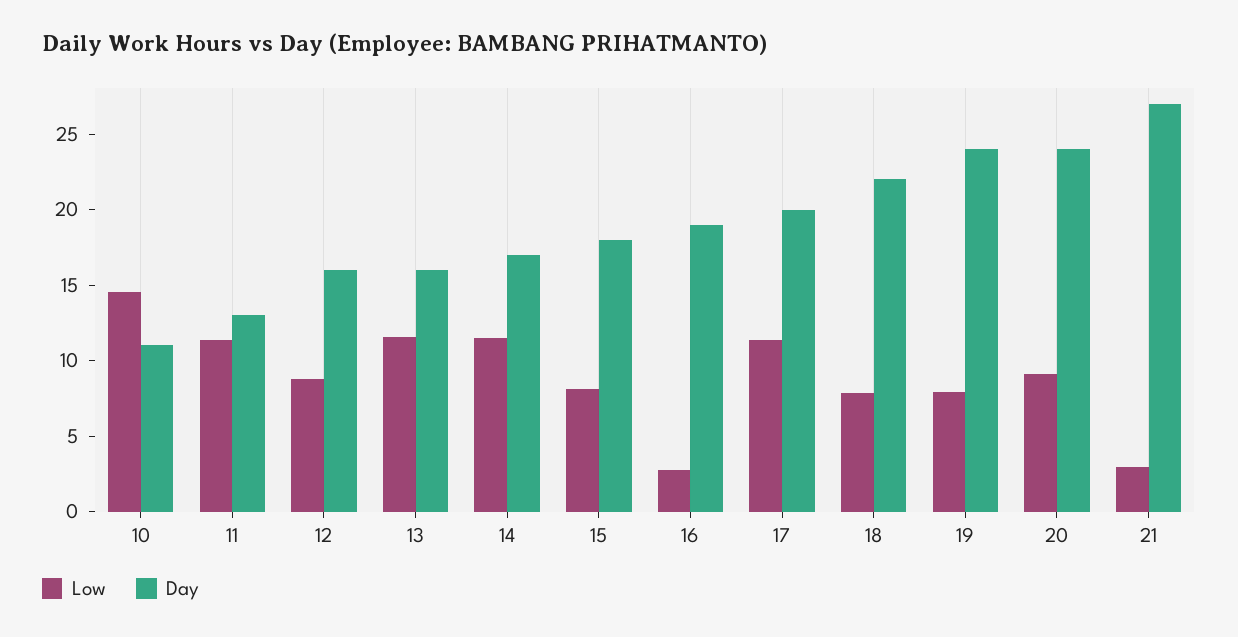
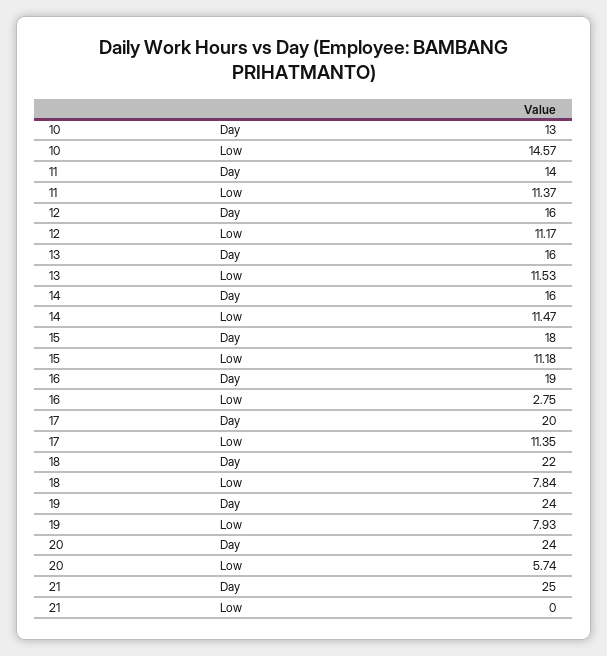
Day, 10: 11 -> 13
Day, 11: 13 -> 14
Low, 12: 9 -> 11.17
Day, 14: 17 -> 16
Low, 15: 8 -> 11.18
Low, 20: 9 -> 5.74
Low, 21: 3 -> 0
Day, 21: 27 -> 25

